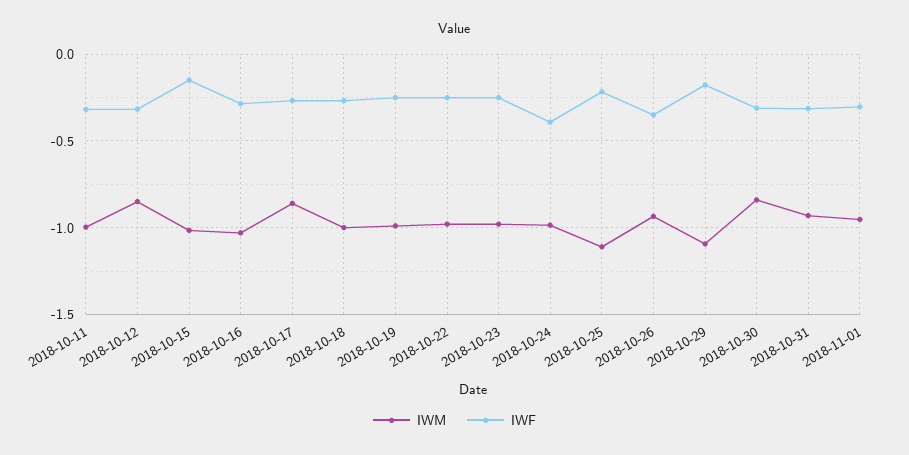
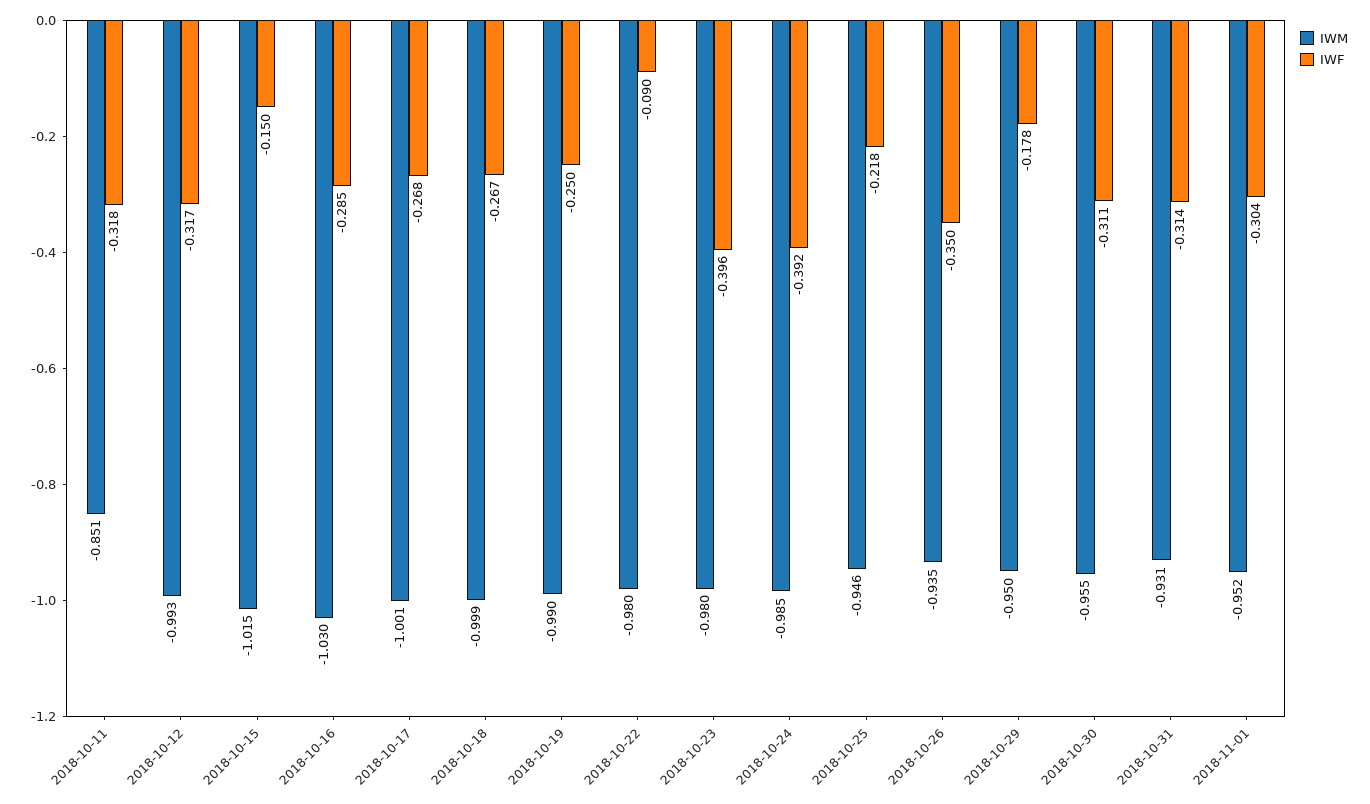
IWM, 2018-10-11: -1 -> -0.851
IWM, 2018-10-12: -0.85 -> -0.993
IWM, 2018-10-17: -0.85 -> -1.001
IWF, 2018-10-22: -0.25 -> -0.09
IWF, 2018-10-23: -0.25 -> -0.396
IWM, 2018-10-25: -1.1 -> -0.946
IWM, 2018-10-29: -1.1 -> -0.95
IWM, 2018-10-30: -0.85 -> -0.955

